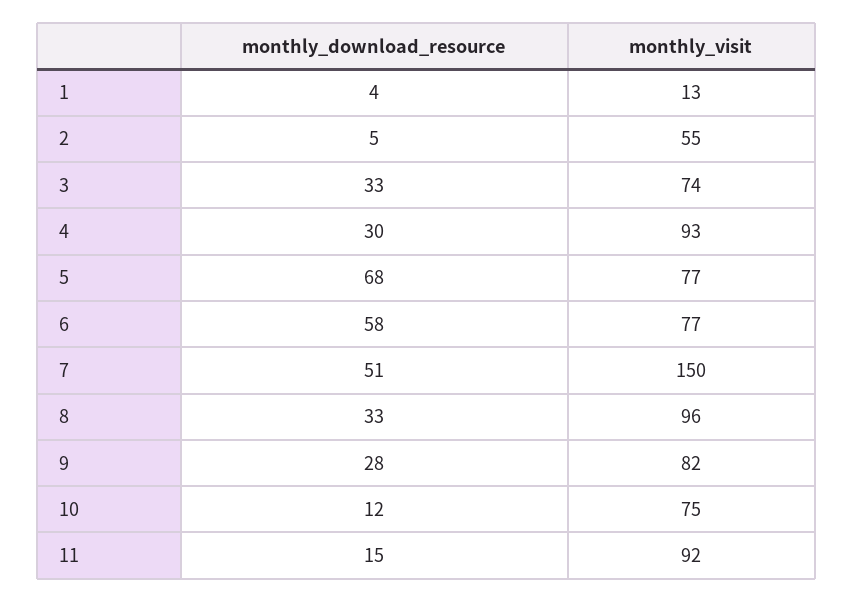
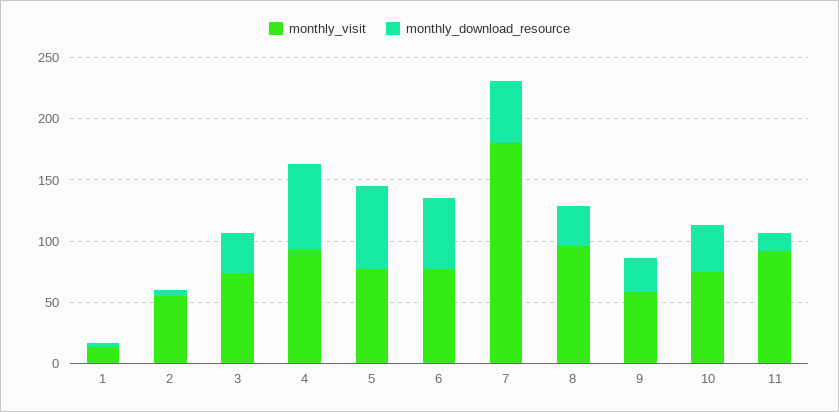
monthly_download_resource, 4: 30 -> 70
monthly_visit, 7: 150 -> 180
monthly_visit, 9: 82 -> 60
monthly_download_resource, 10: 12 -> 40

